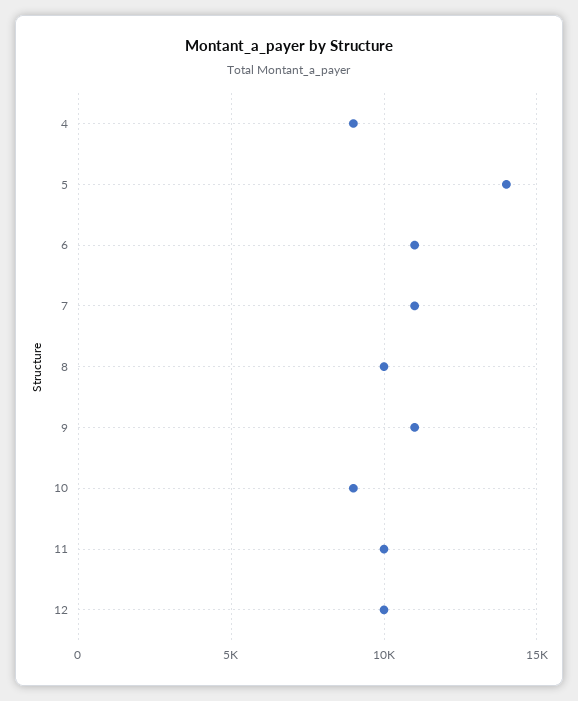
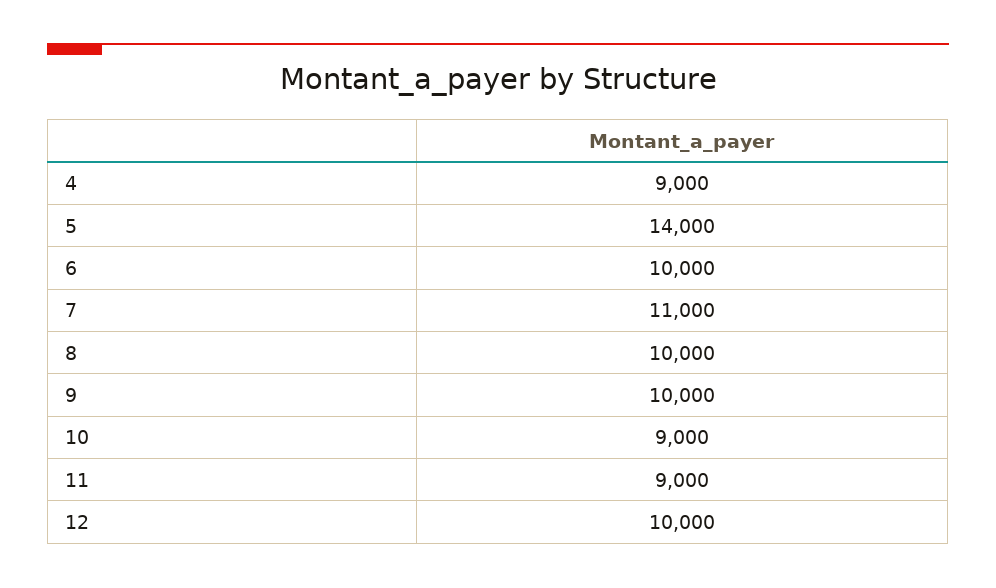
6: 11000 -> 10000
9: 11000 -> 10000
11: 10000 -> 9000

